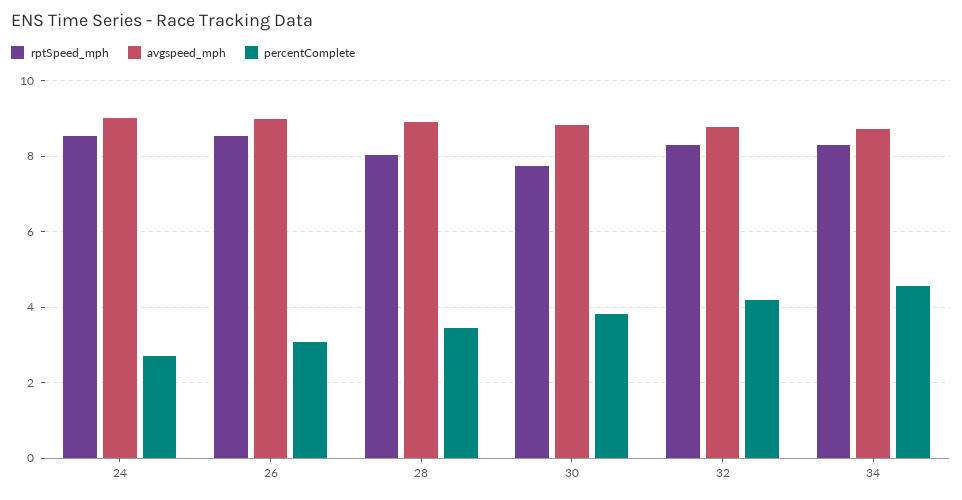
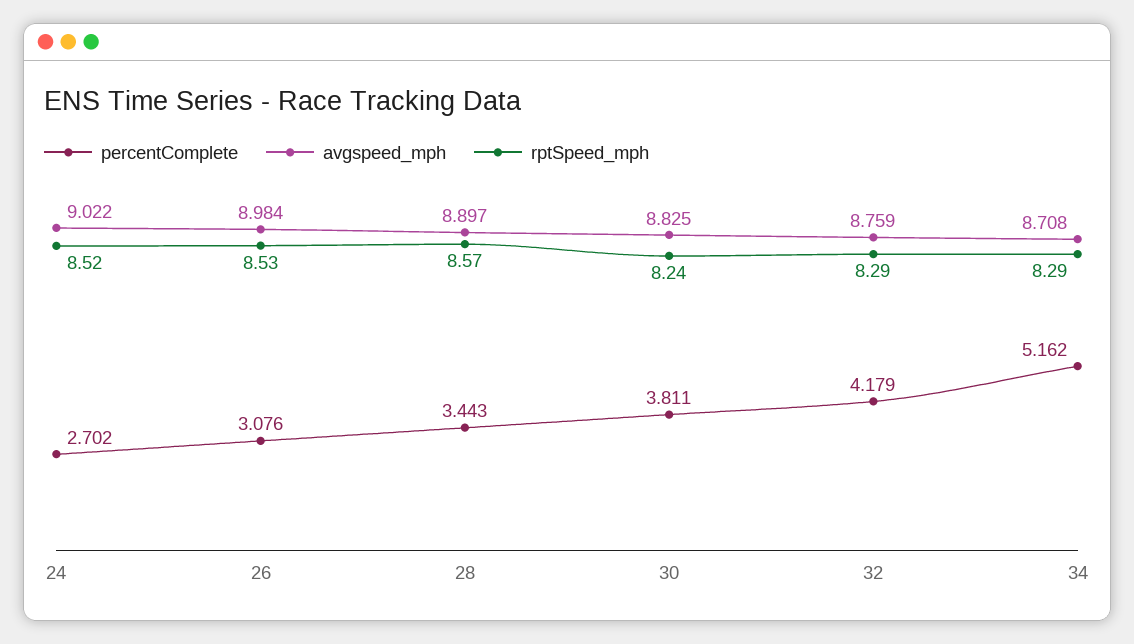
rptSpeed_mph, 28: 8 -> 8.57
rptSpeed_mph, 30: 7.8 -> 8.24
percentComplete, 34: 4.6 -> 5.162

